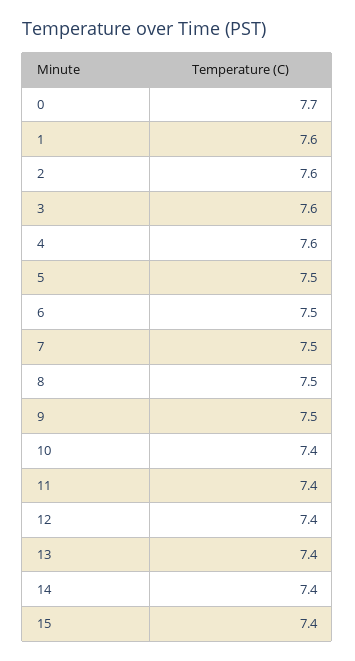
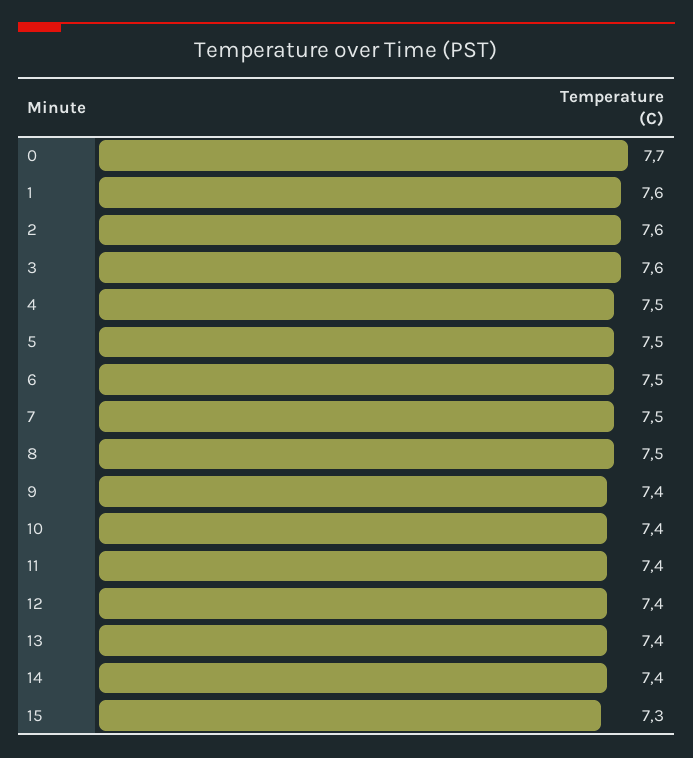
4: 7.6 -> 7.5
9: 7.5 -> 7.4
15: 7.4 -> 7.3

